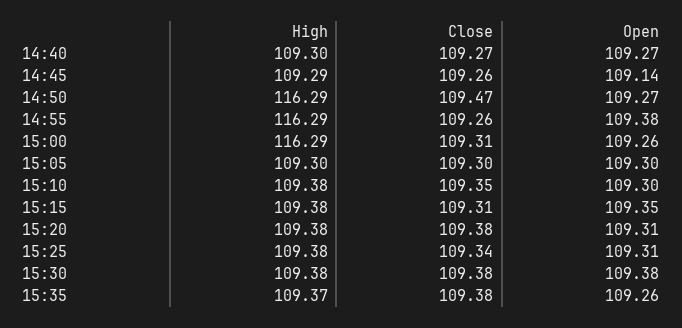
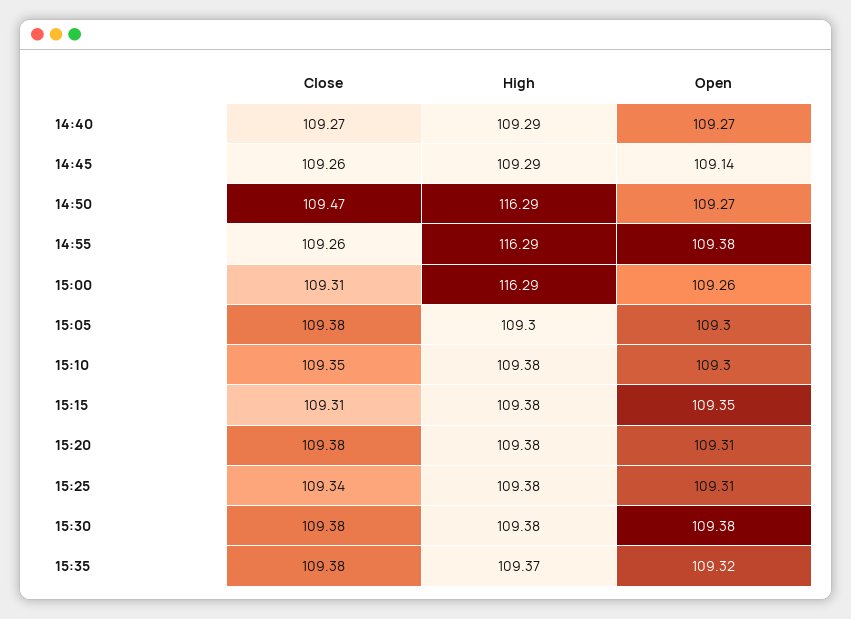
High, 14:40: 109.3 -> 109.29
Close, 15:05: 109.3 -> 109.38
Open, 15:35: 109.26 -> 109.32

